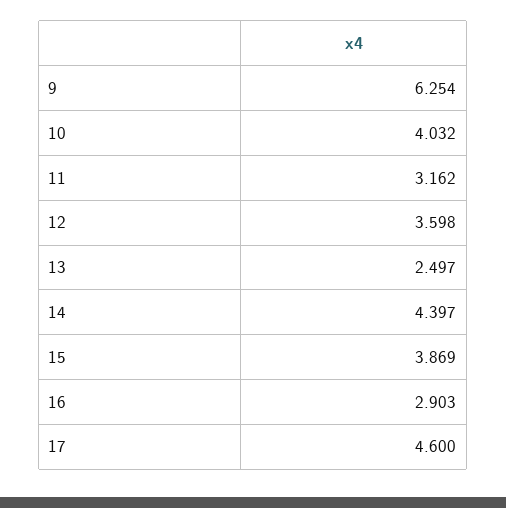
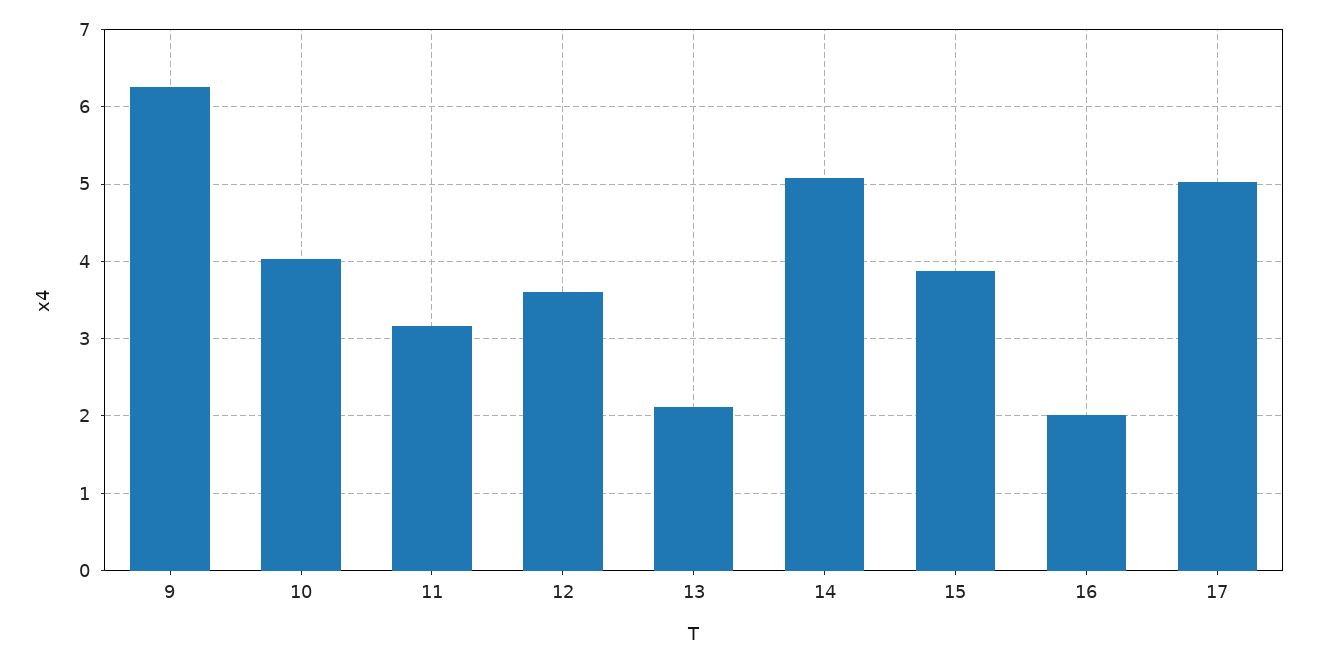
13: 2.497 -> 2.1
14: 4.397 -> 5.1
16: 2.903 -> 2
17: 4.6 -> 5

